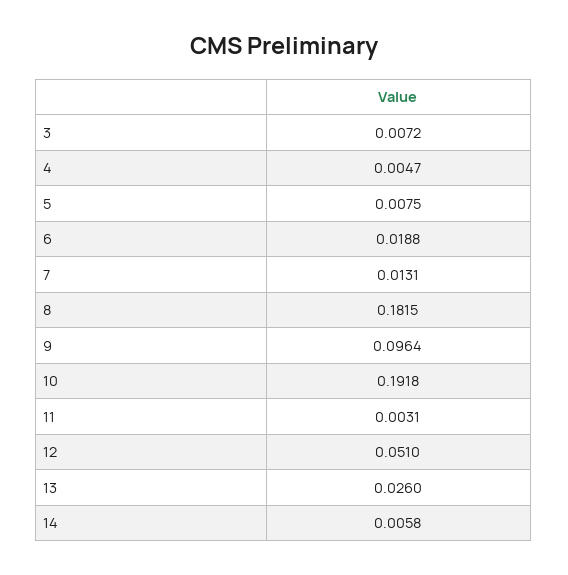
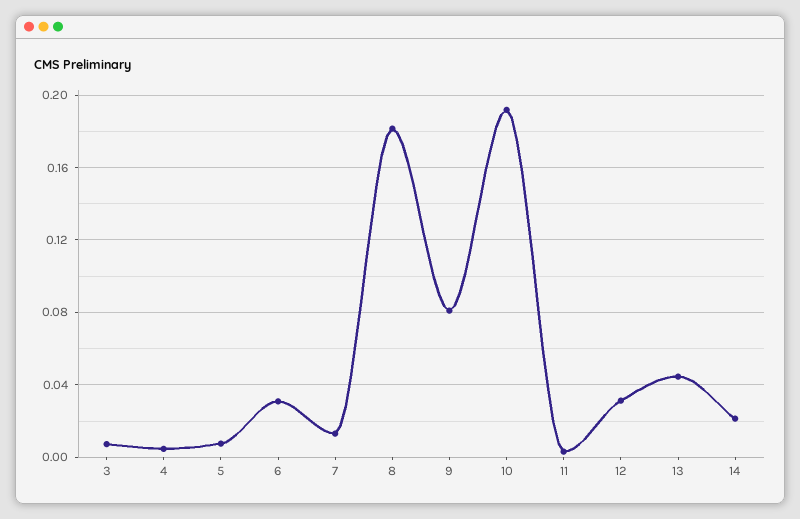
6: 0.0188 -> 0.03
9: 0.0964 -> 0.08
12: 0.051 -> 0.03
13: 0.026 -> 0.045
14: 0.0058 -> 0.02

